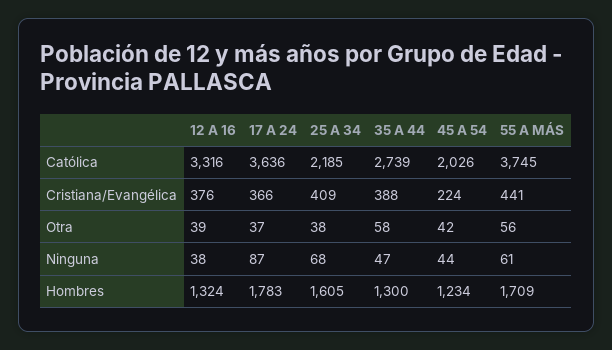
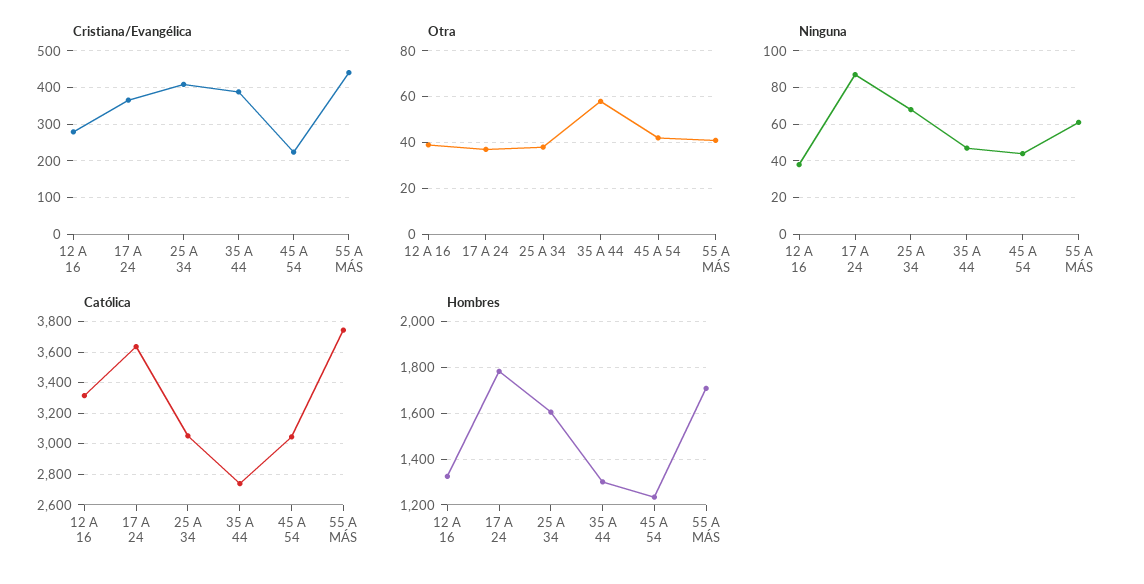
Católica, 25 A 34: 2185 -> 3050
Católica, 45 A 54: 2026 -> 3050
Cristiana/Evangélica, 12 A 16: 376 -> 280
Otra, 55 A MÁS: 56 -> 40

